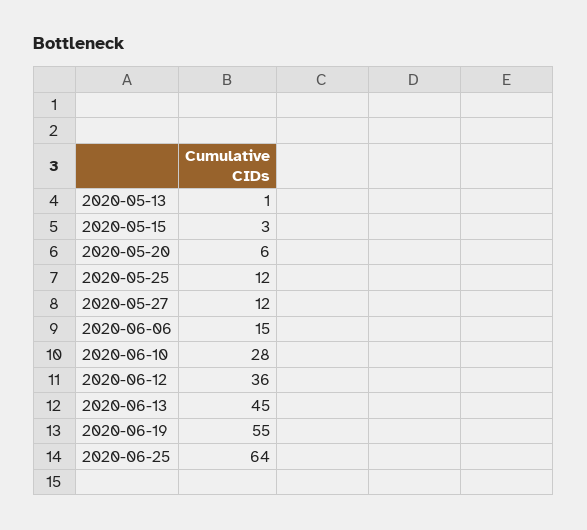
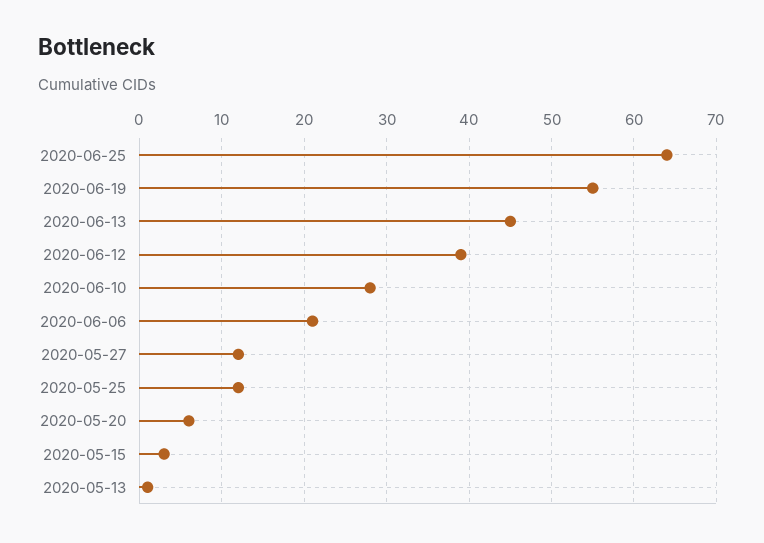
2020-06-06: 15 -> 21
2020-06-12: 36 -> 39

